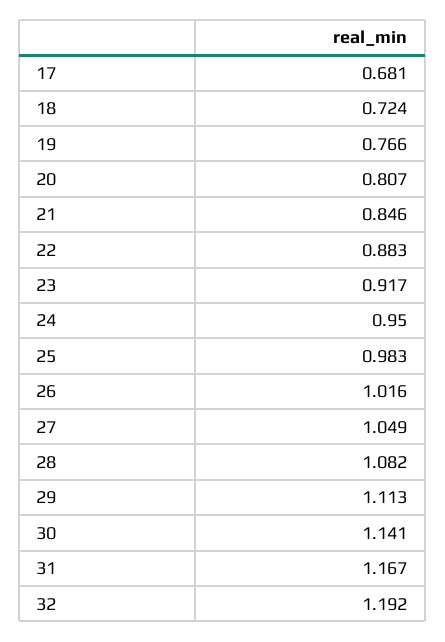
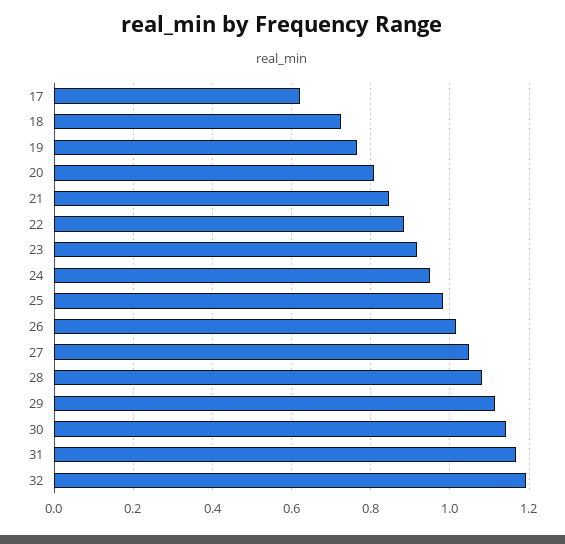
17: 0.681 -> 0.62

